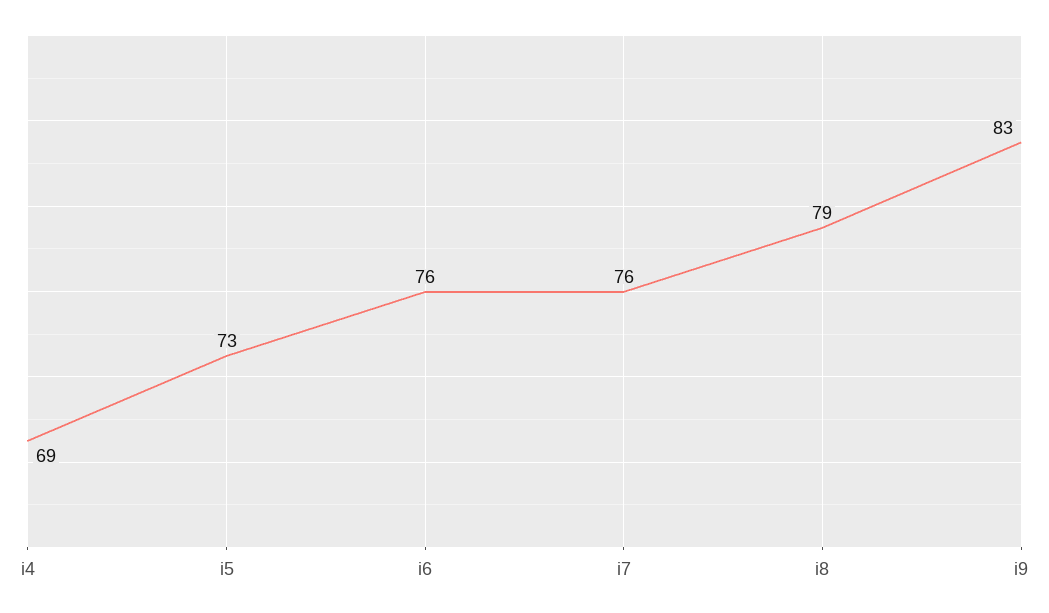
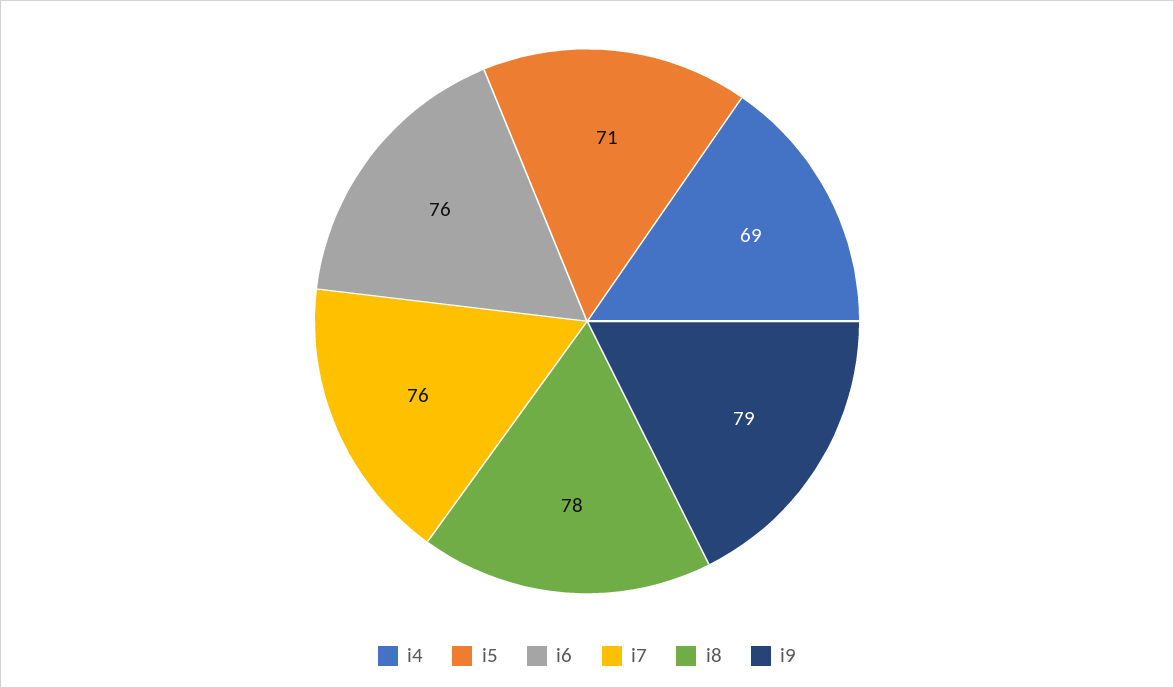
i5: 73 -> 71
i8: 79 -> 78
i9: 83 -> 79

